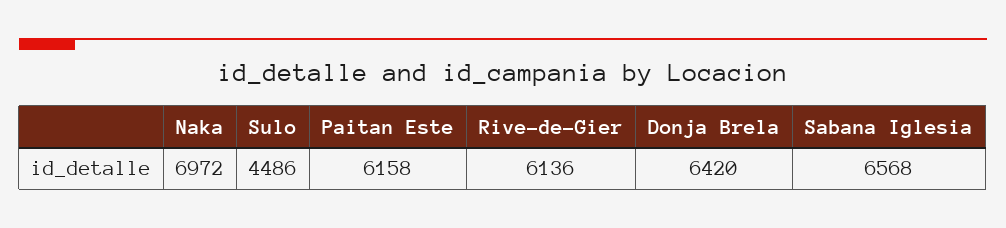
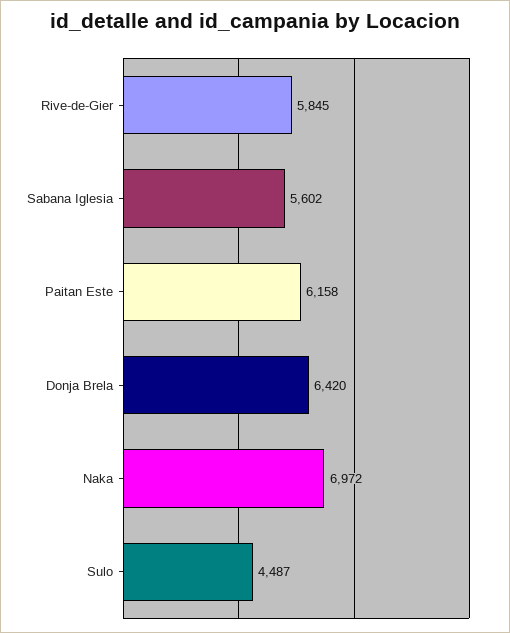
Sulo: 4486 -> 4487
Rive-de-Gier: 6136 -> 5845
Sabana Iglesia: 6568 -> 5602

